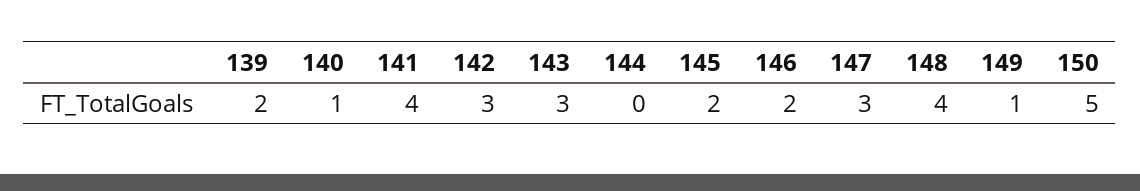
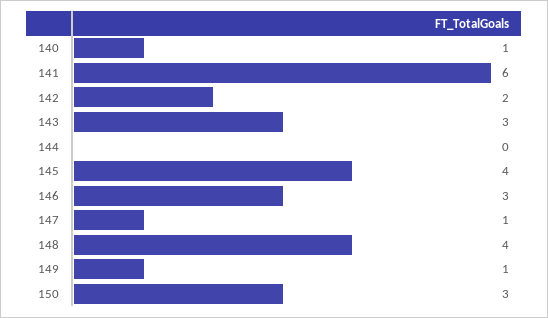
139: 2 -> none
141: 4 -> 6
142: 3 -> 2
145: 2 -> 4
146: 2 -> 3
147: 3 -> 1
150: 5 -> 3

